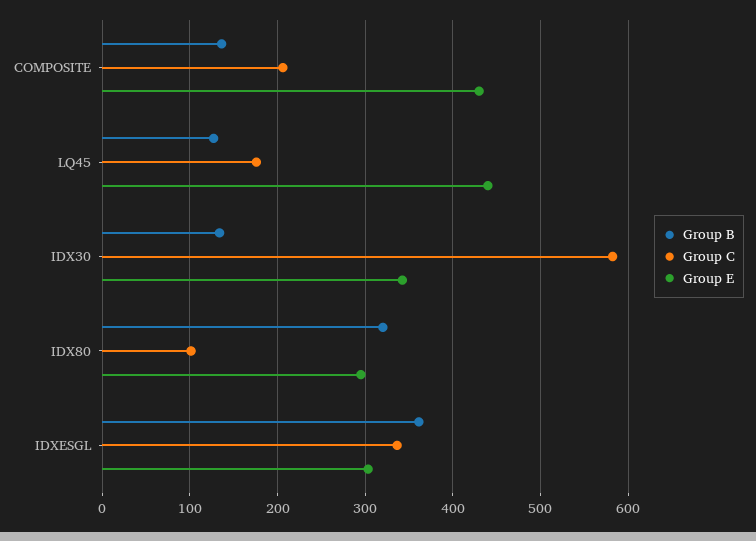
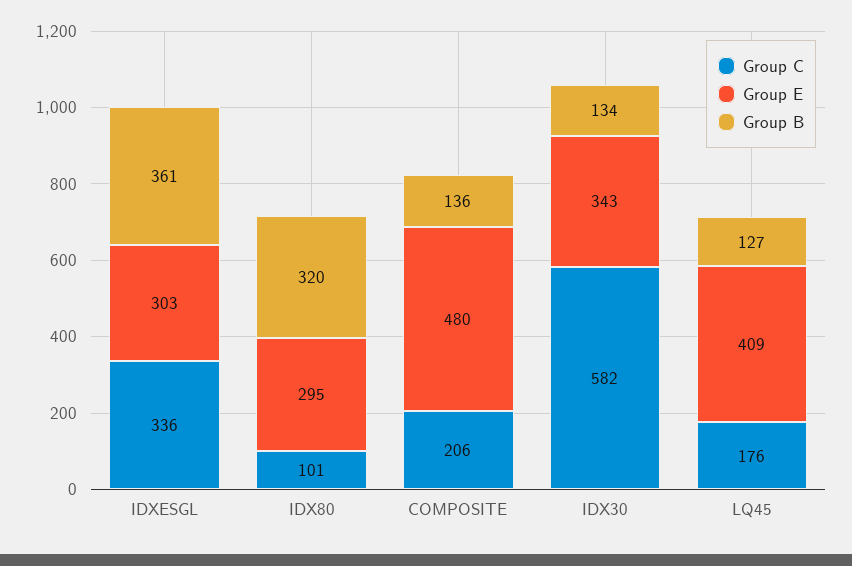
Group E, COMPOSITE: 430 -> 480
Group E, LQ45: 440 -> 409

